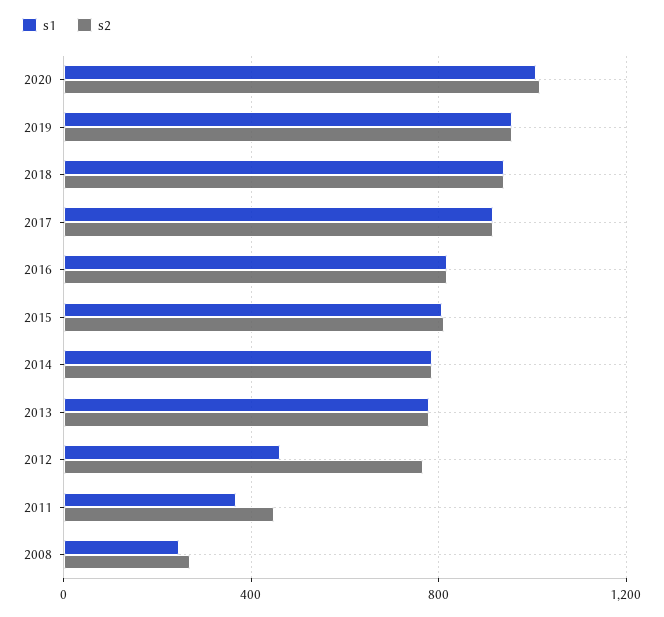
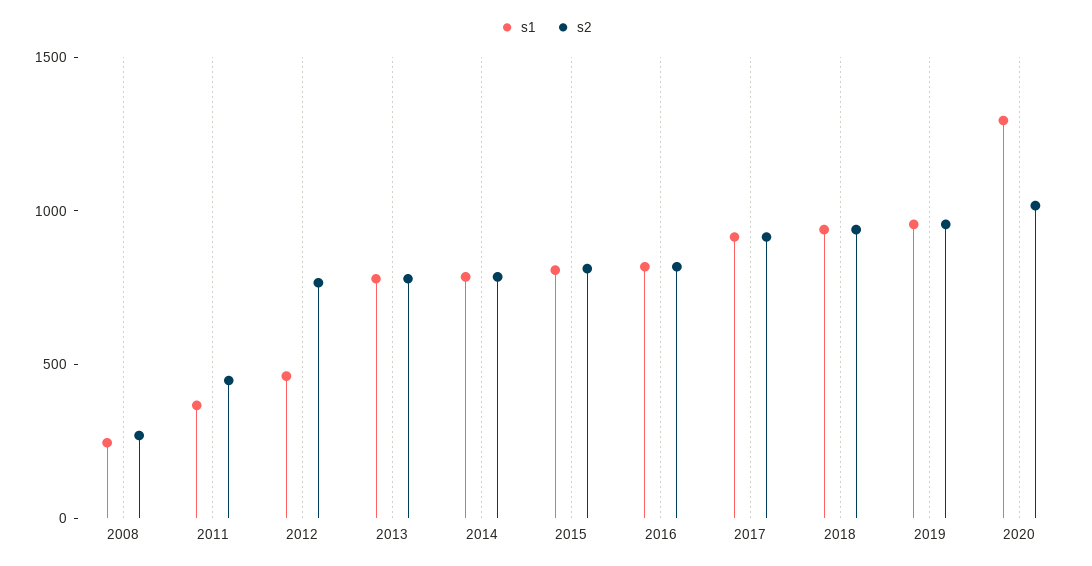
s1, 2020: 1000 -> 1300

